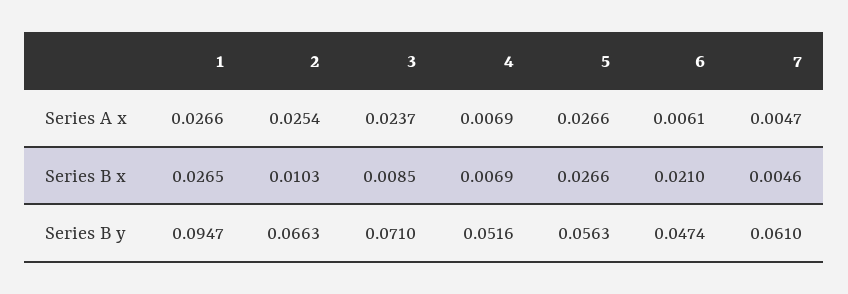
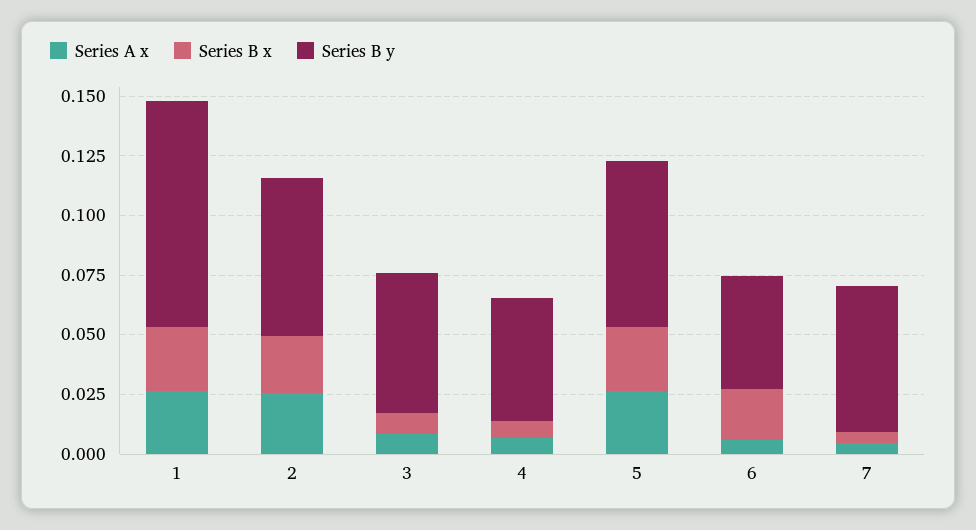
Series A x, 3: 0.0237 -> 0.01
Series B x, 2: 0.0103 -> 0.025
Series B y, 3: 0.071 -> 0.06
Series B y, 5: 0.0563 -> 0.07

